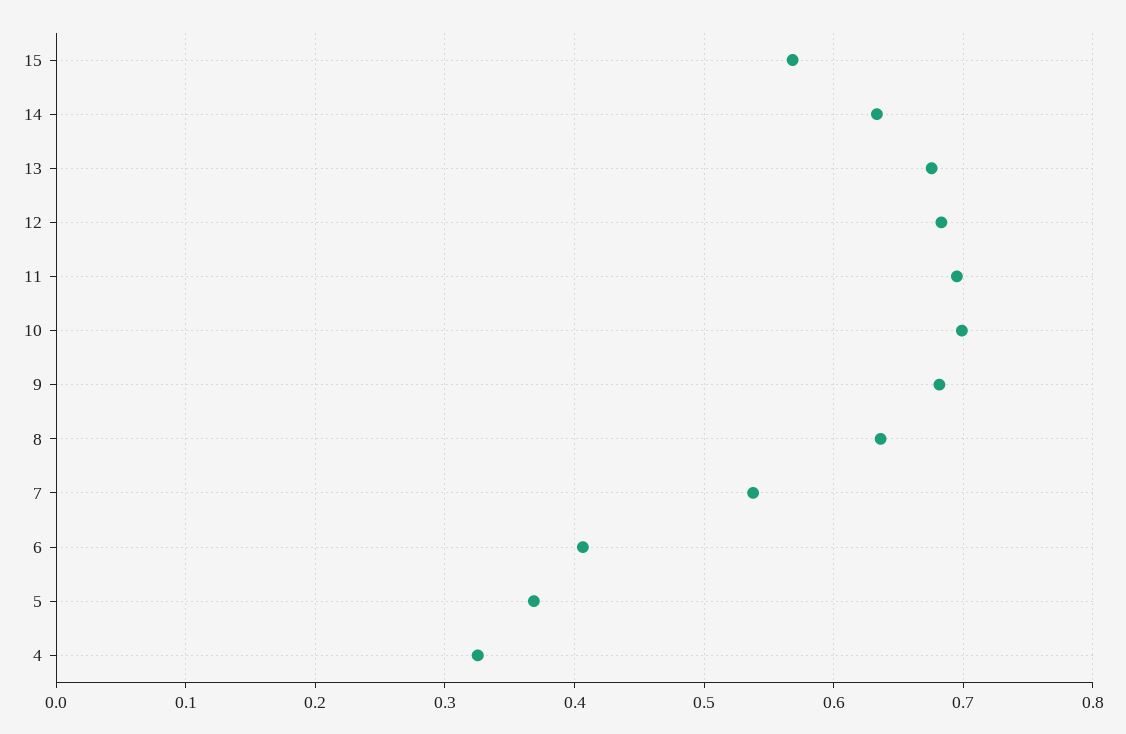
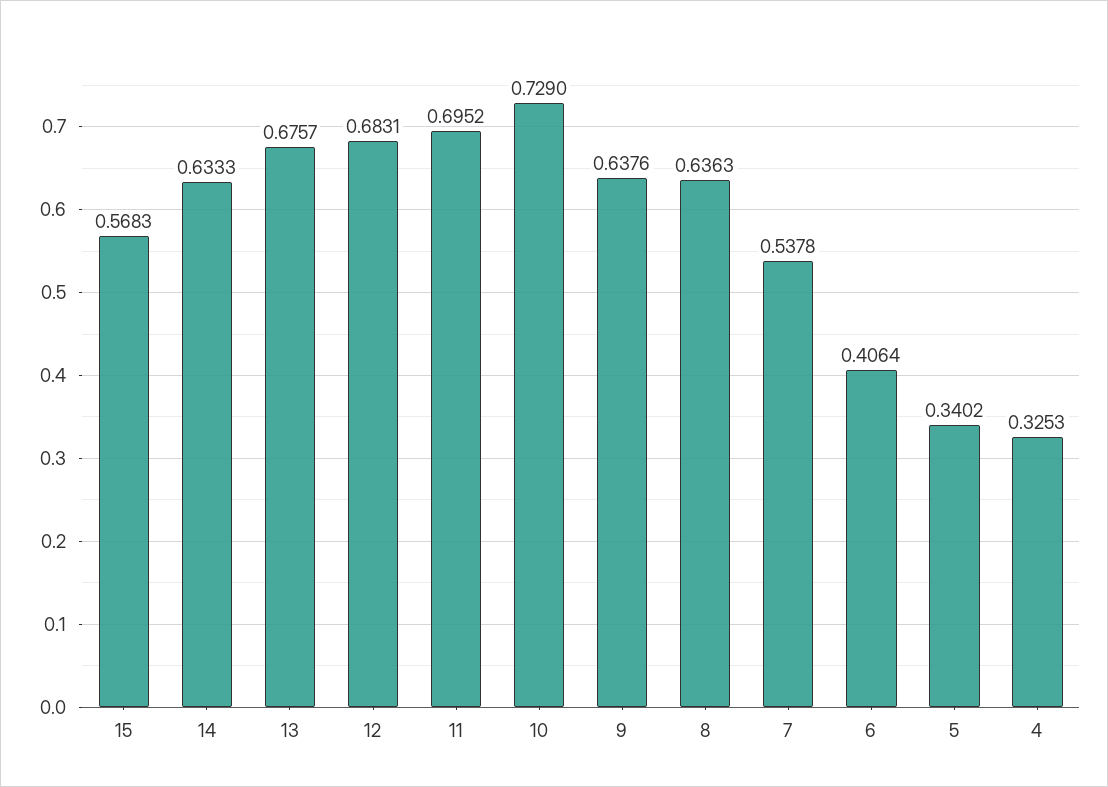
10: 0.7 -> 0.729
9: 0.68 -> 0.6376
5: 0.37 -> 0.3402

